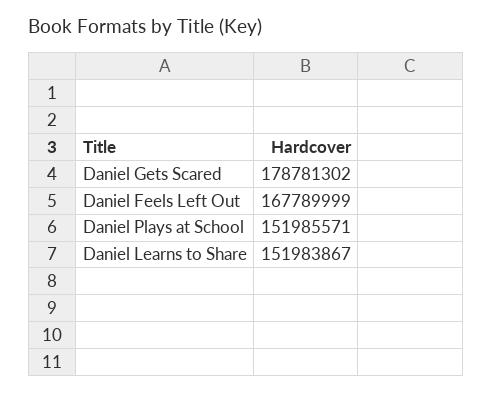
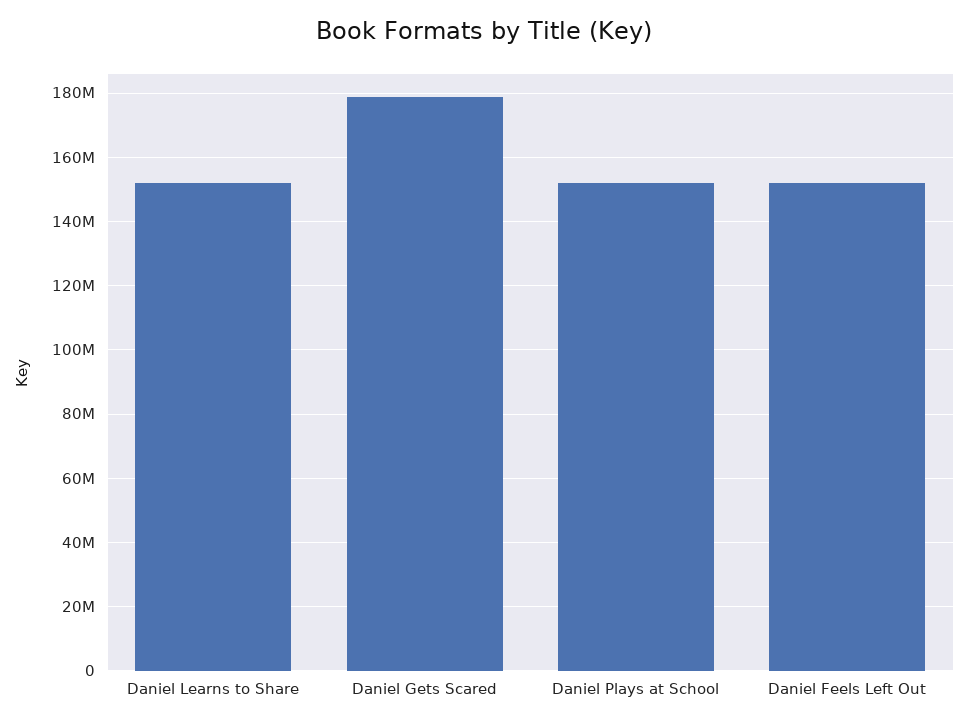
Daniel Feels Left Out: 167789999 -> 152000000

